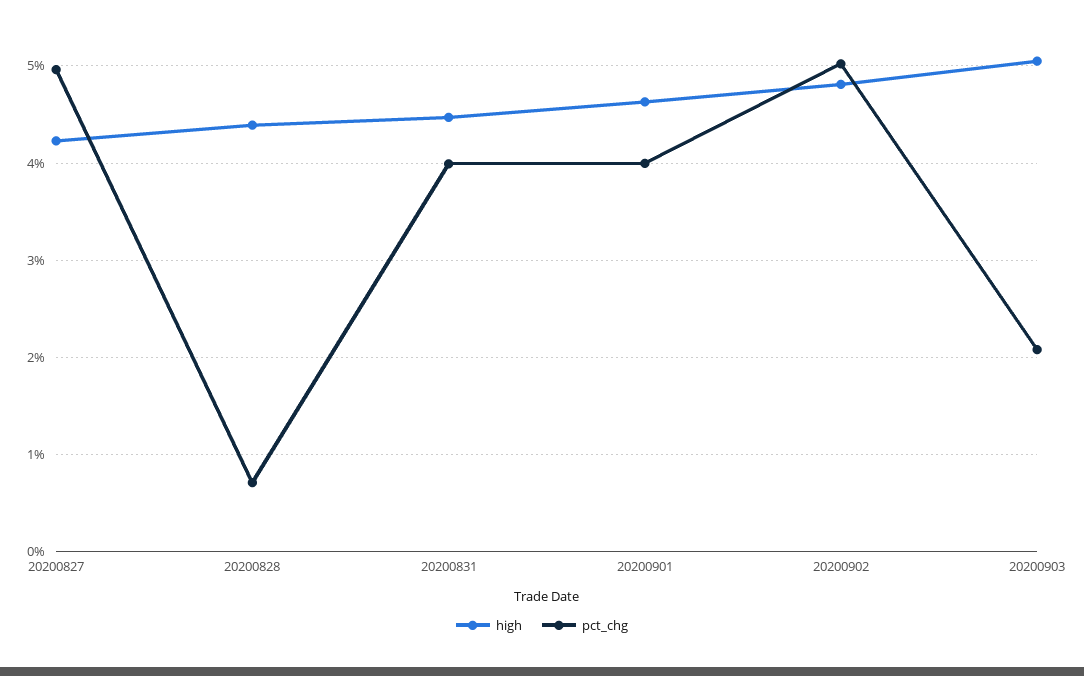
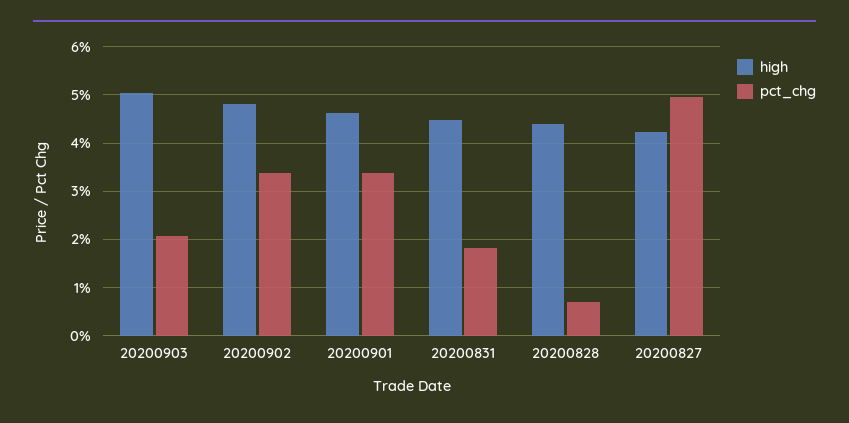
pct_chg, 20200831: 4 -> 1.8
pct_chg, 20200901: 4 -> 3.4
pct_chg, 20200902: 5 -> 3.4

